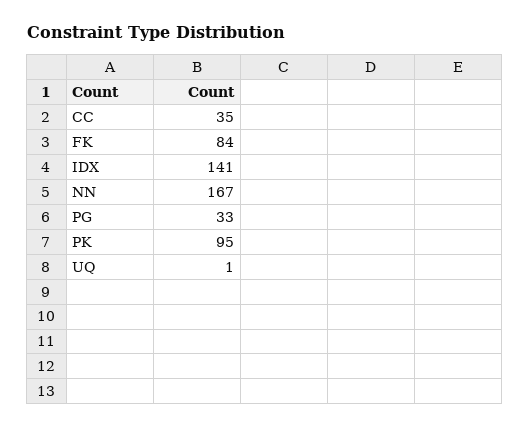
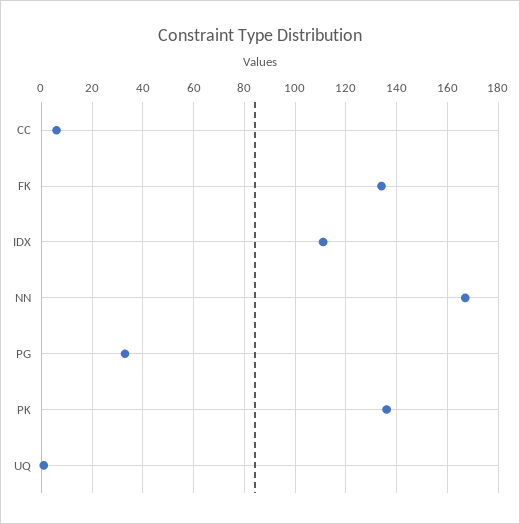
CC: 35 -> 5
FK: 84 -> 135
IDX: 141 -> 110
PK: 95 -> 135

